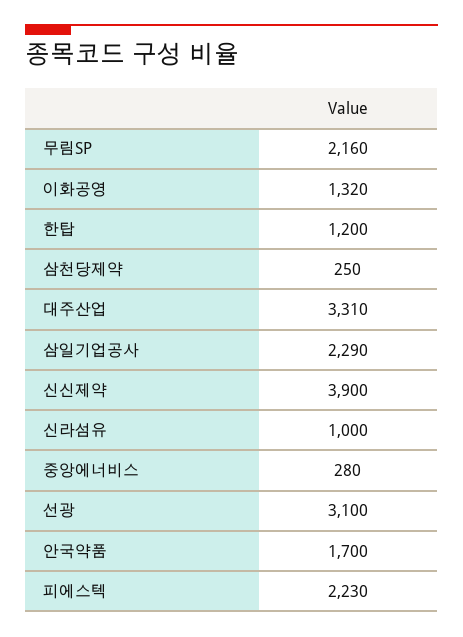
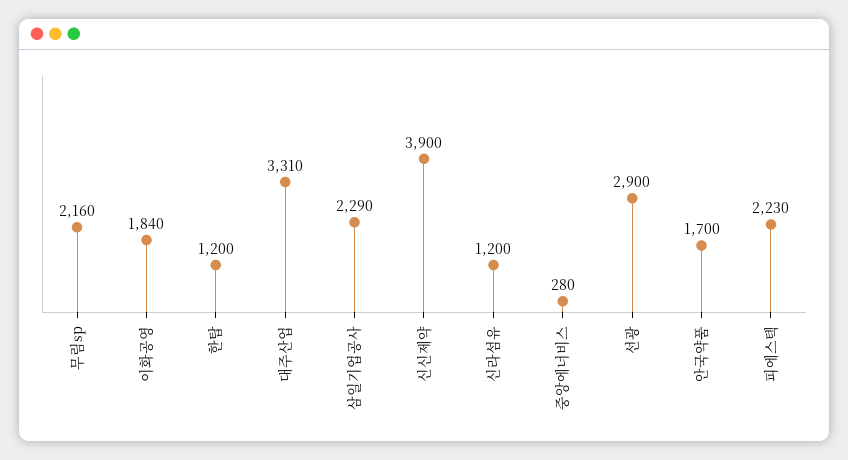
이화공영: 1320 -> 1840
삼천당제약: 250 -> none
신라섬유: 1000 -> 1200
선광: 3100 -> 2900

